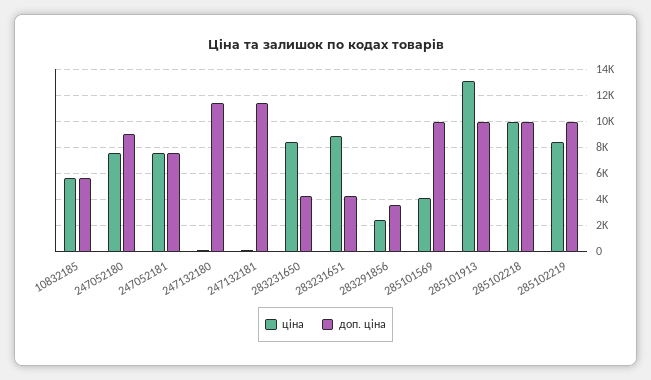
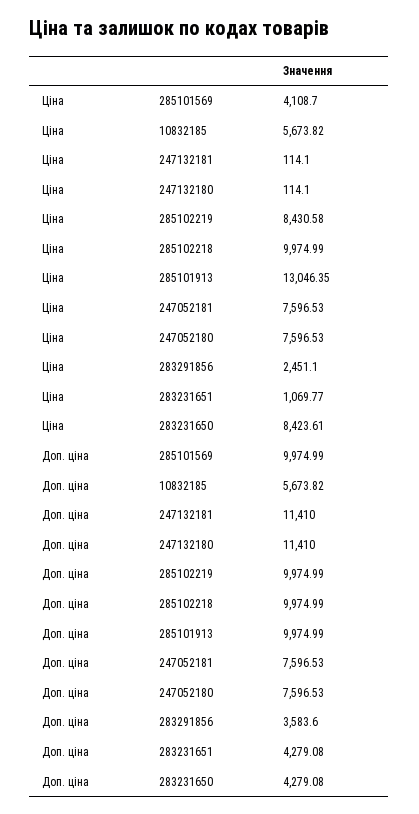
доп. ціна, 247052180: 9000 -> 7596.53
ціна, 283231651: 9000 -> 1069.77

